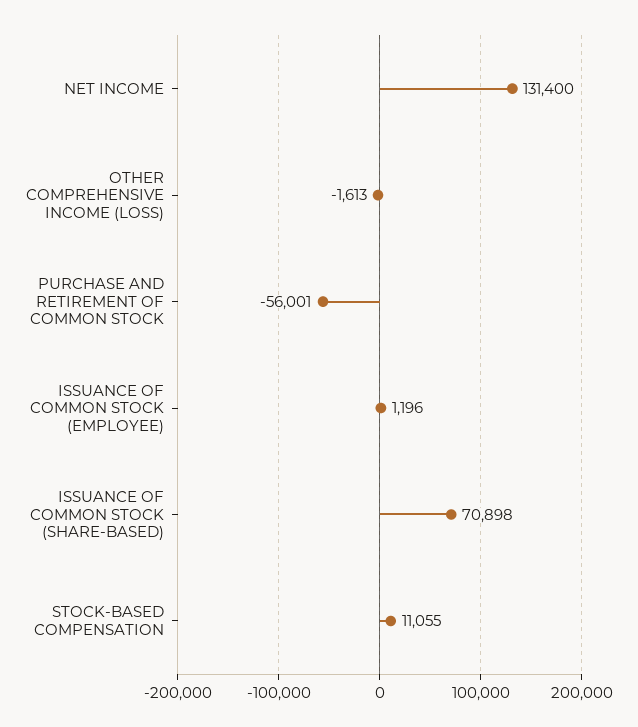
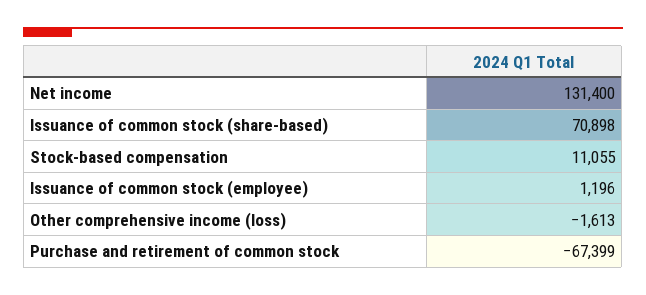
PURCHASE AND RETIREMENT OF COMMON STOCK: -56001 -> -67399

